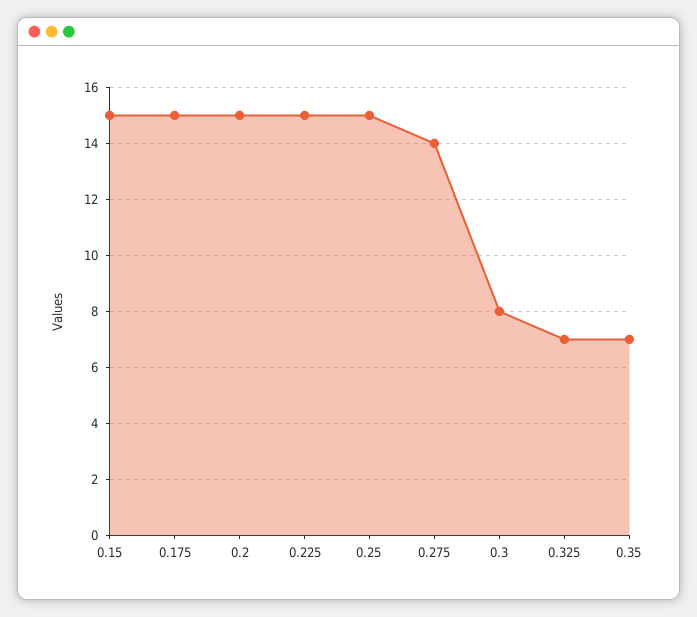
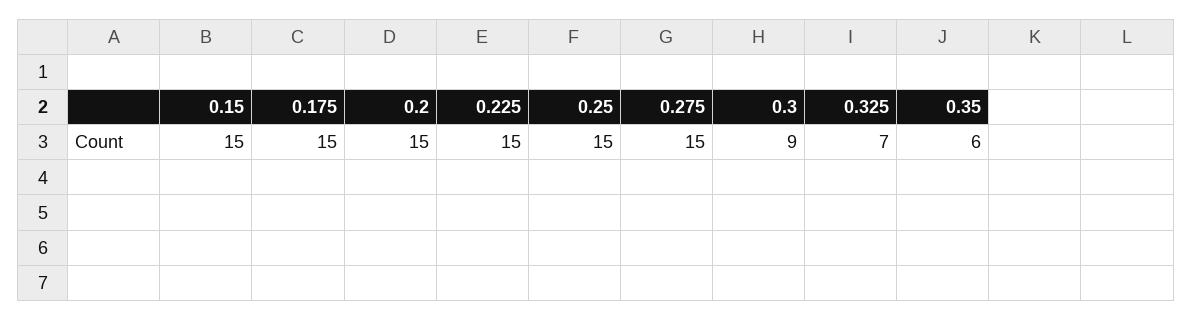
0.275: 14 -> 15
0.3: 8 -> 9
0.35: 7 -> 6

